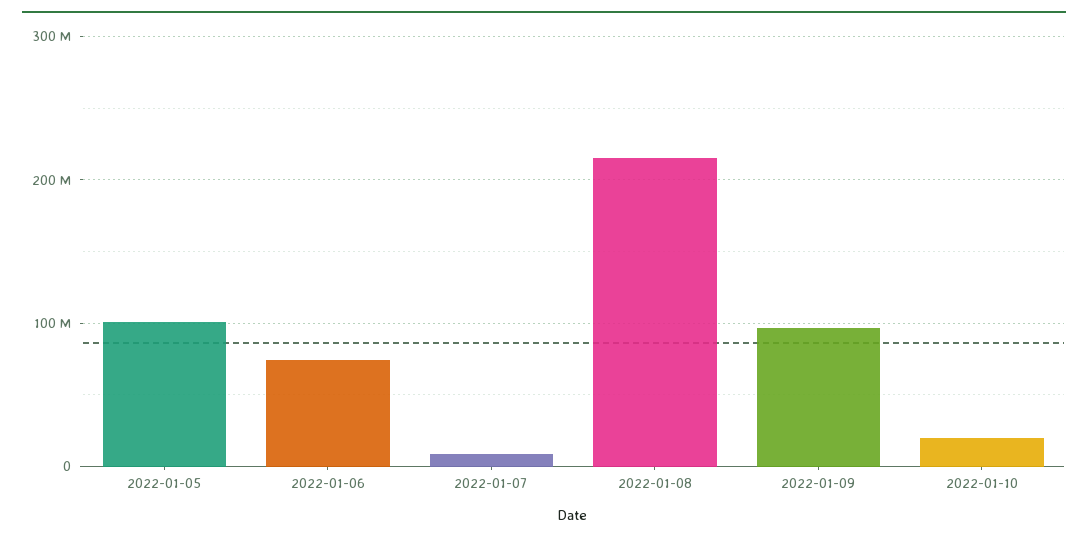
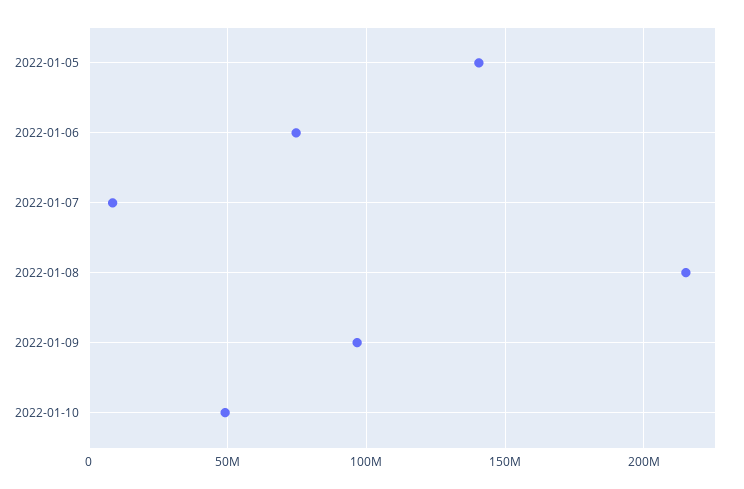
2022-01-05: 100000000 -> 140000000
2022-01-10: 20000000 -> 50000000

